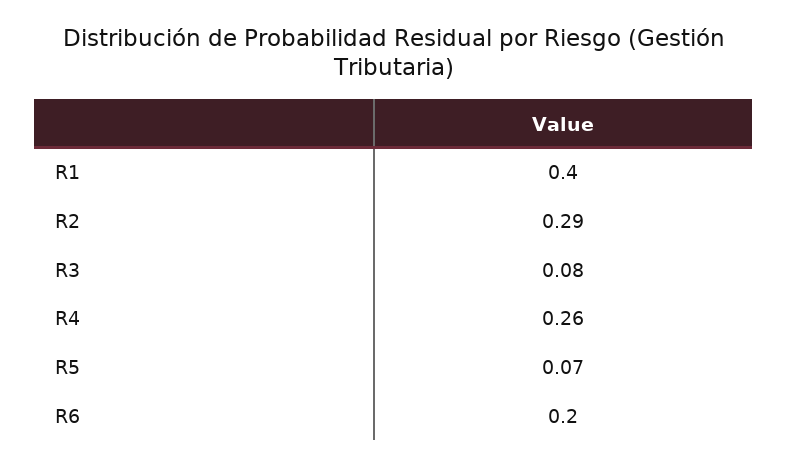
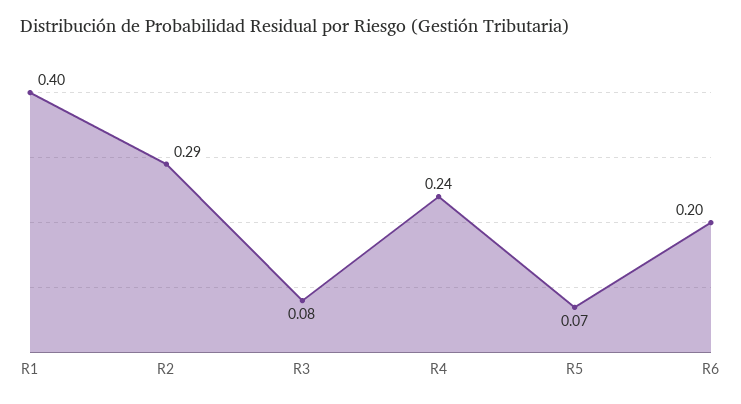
R4: 0.26 -> 0.24

